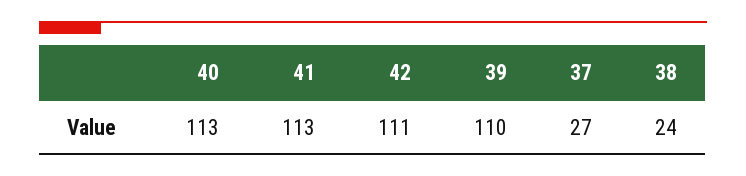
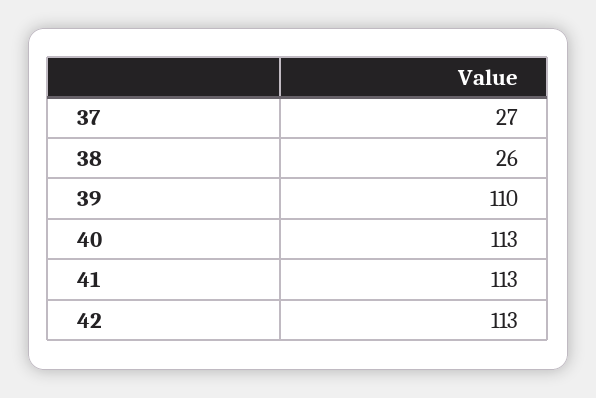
42: 111 -> 113
38: 24 -> 26

